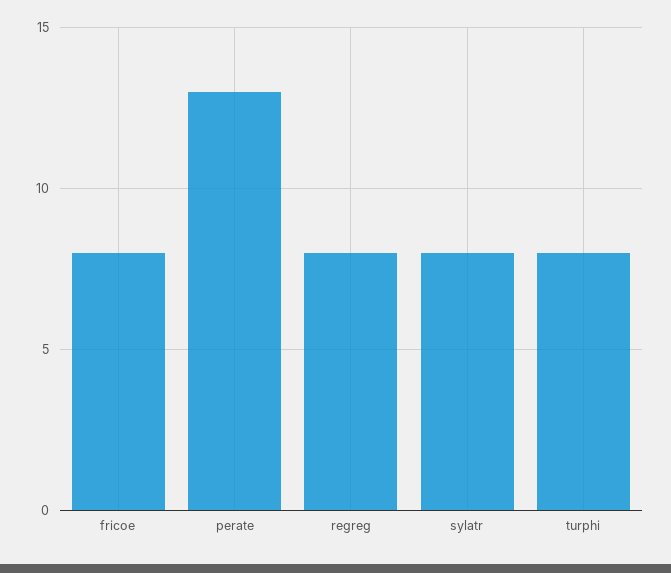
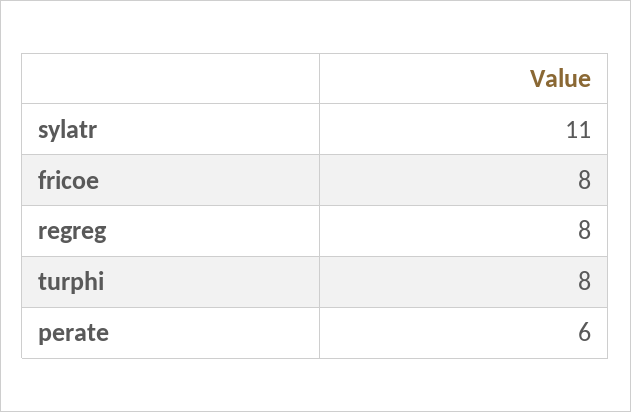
perate: 13 -> 6
sylatr: 8 -> 11

